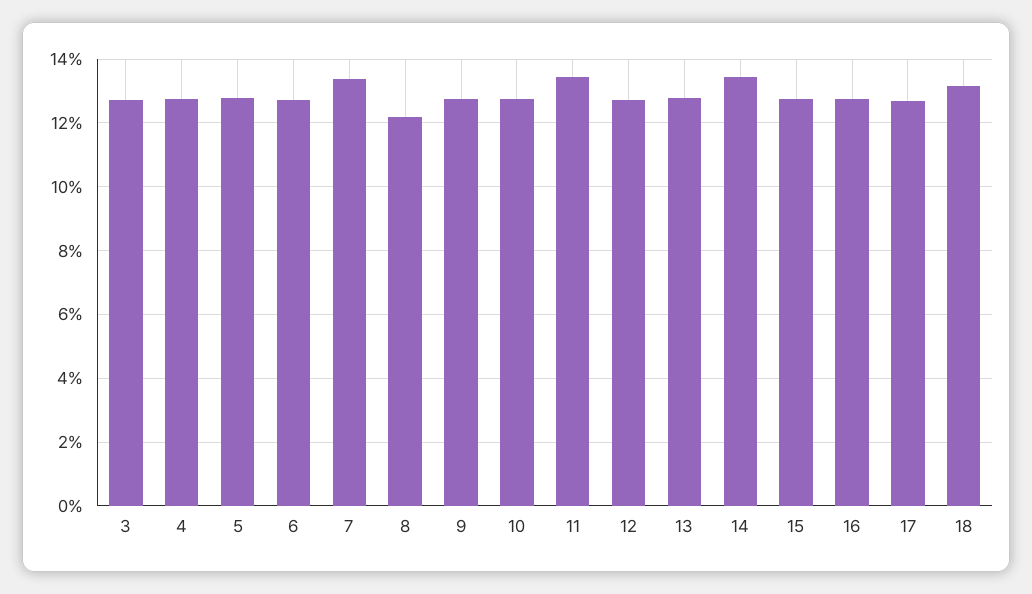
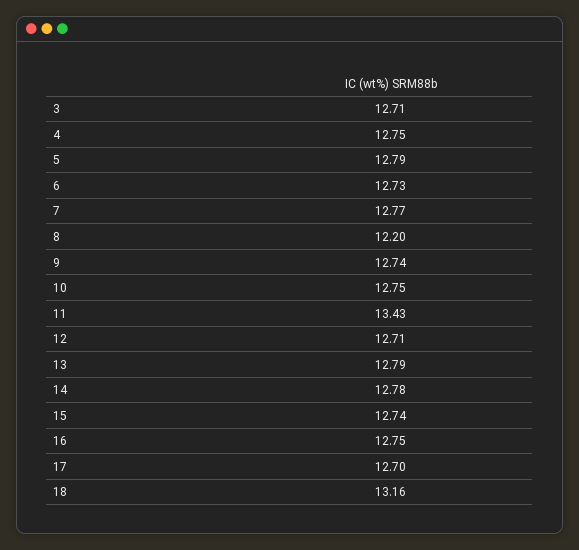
7: 13.4 -> 12.77
14: 13.4 -> 12.78

